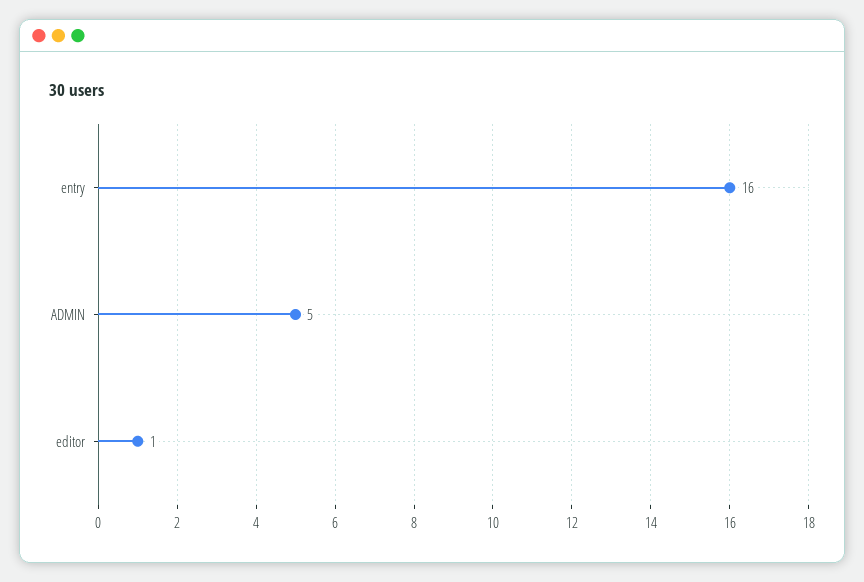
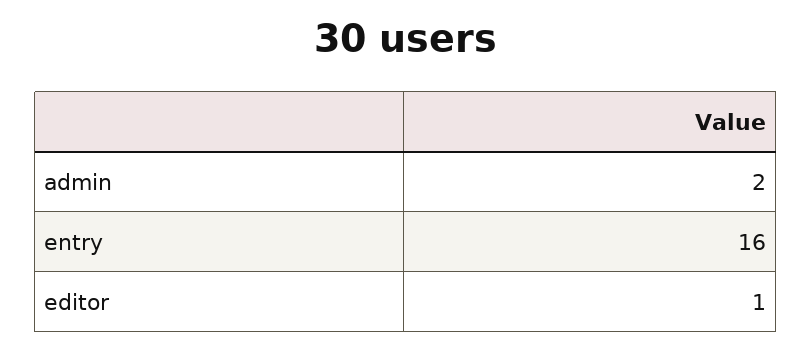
ADMIN: 5 -> 2

